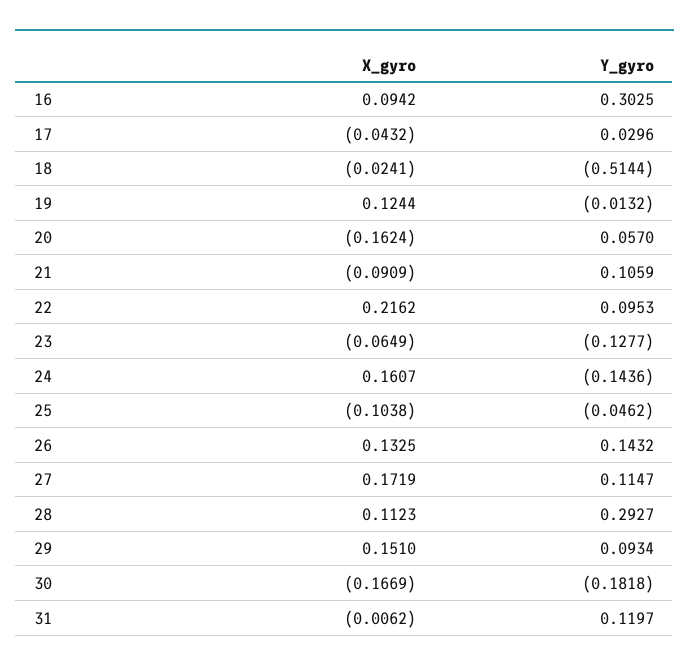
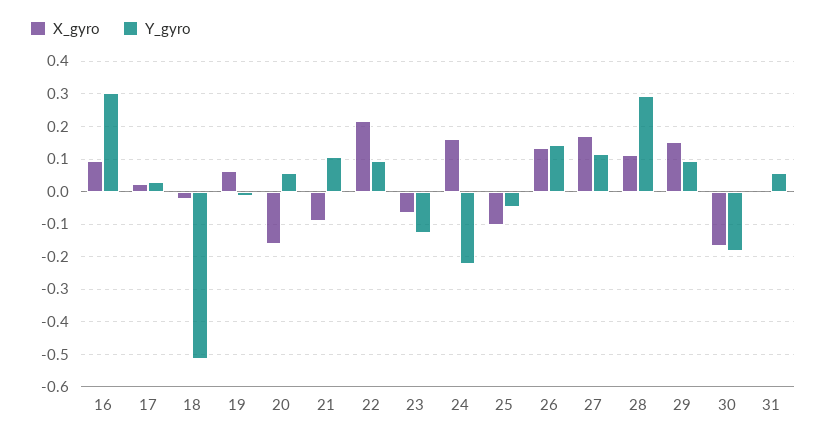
X_gyro, 17: -0.0432 -> 0.02
X_gyro, 19: 0.1244 -> 0.06
Y_gyro, 24: -0.1436 -> -0.22
Y_gyro, 31: 0.1197 -> 0.06

